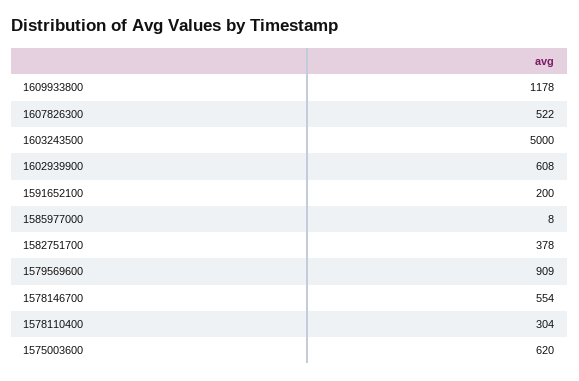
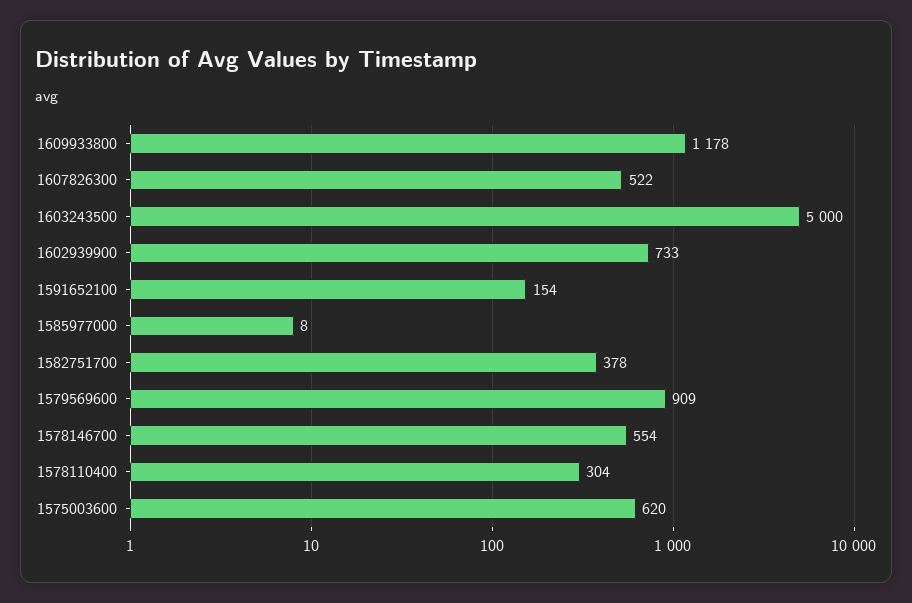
1602939900: 608 -> 733
1591652100: 200 -> 154

